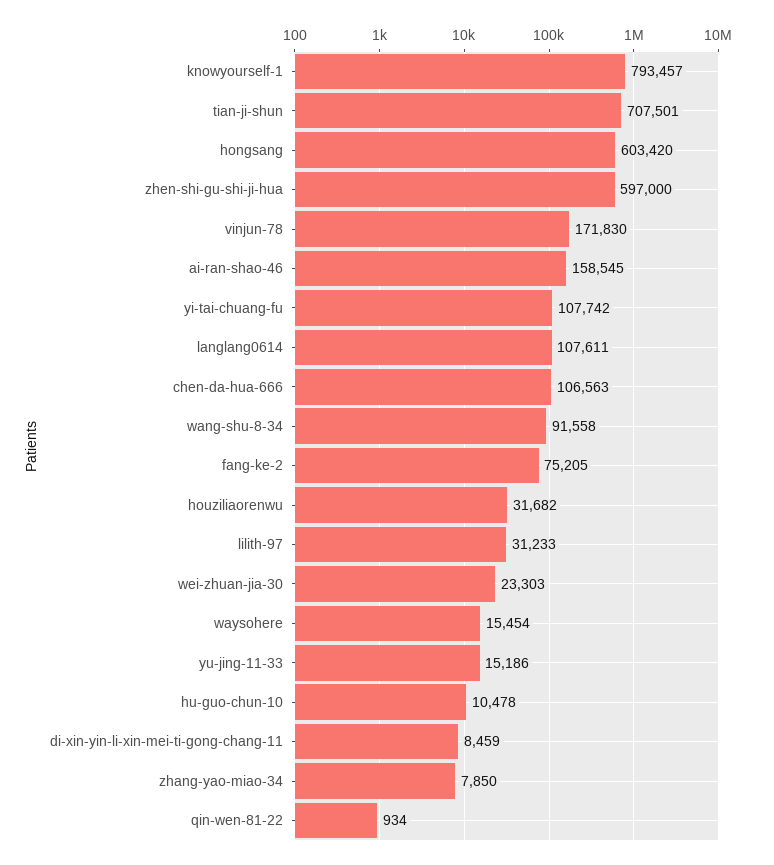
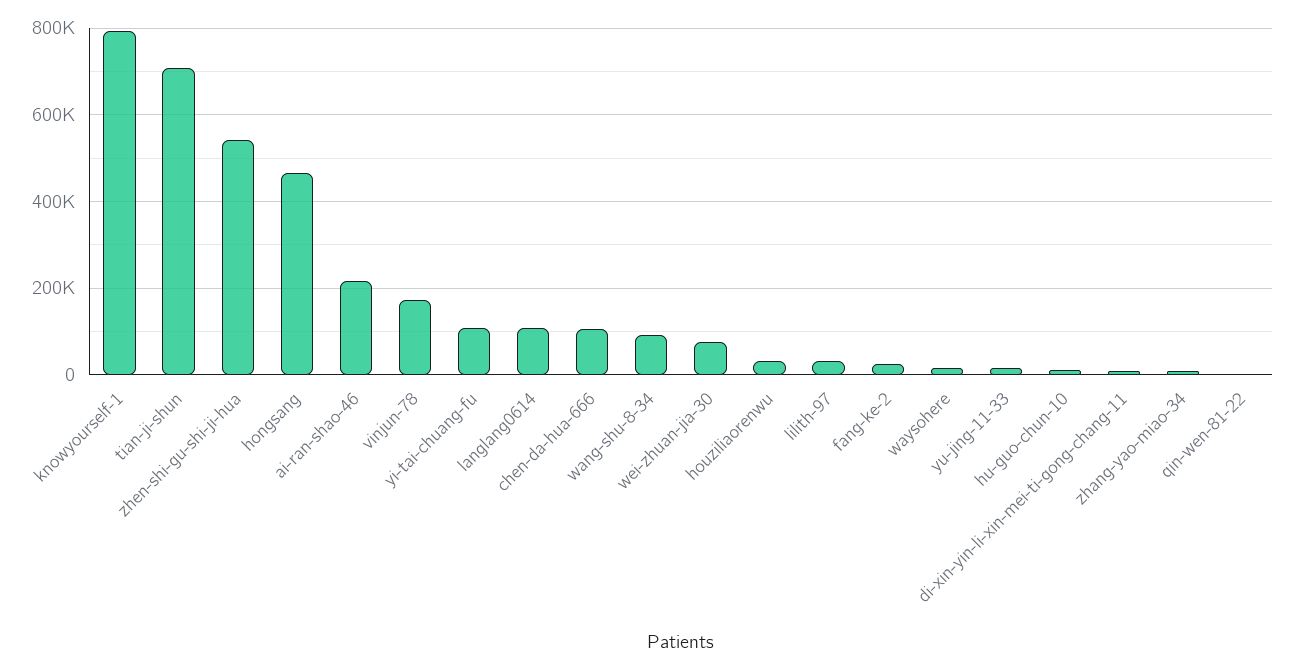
hongsang: 603420 -> 460000
zhen-shi-gu-shi-ji-hua: 597000 -> 540000
ai-ran-shao-46: 158545 -> 220000
fang-ke-2: 75205 -> 20000
wei-zhuan-jia-30: 23303 -> 80000

